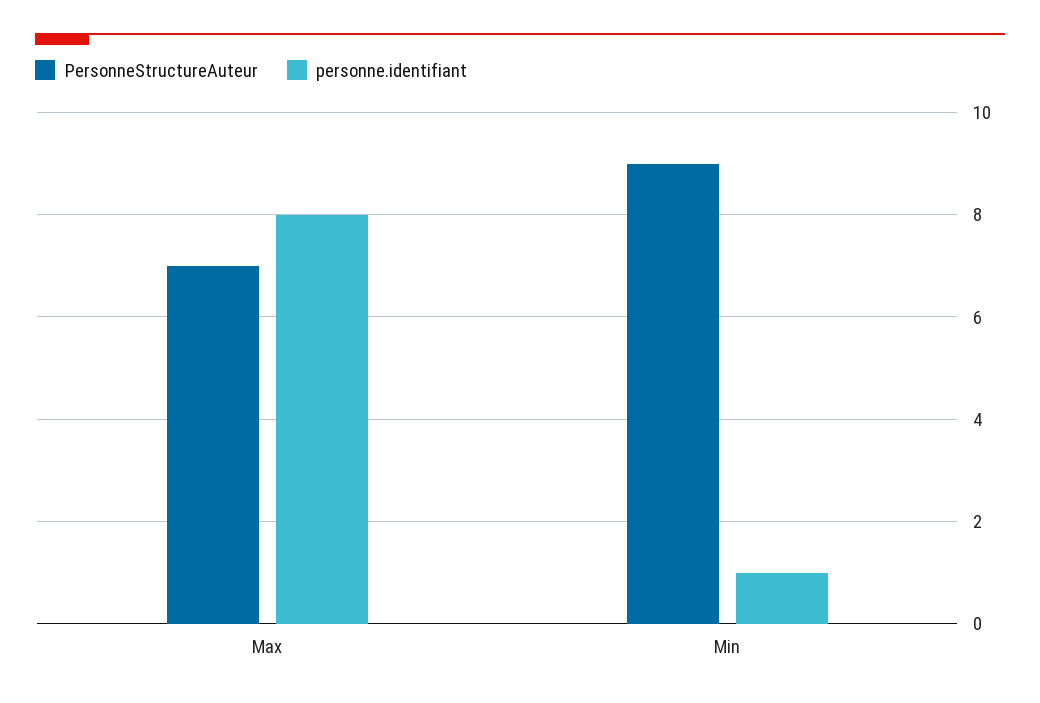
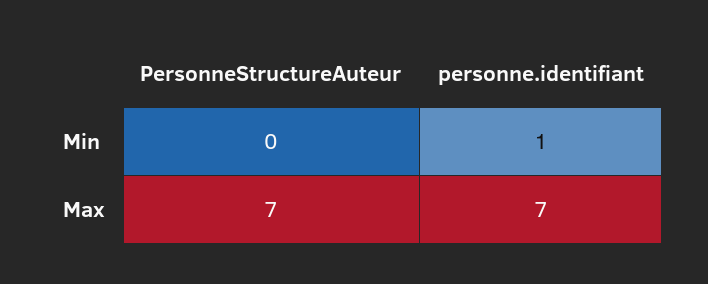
personne.identifiant, Max: 8 -> 7
PersonneStructureAuteur, Min: 9 -> 0

